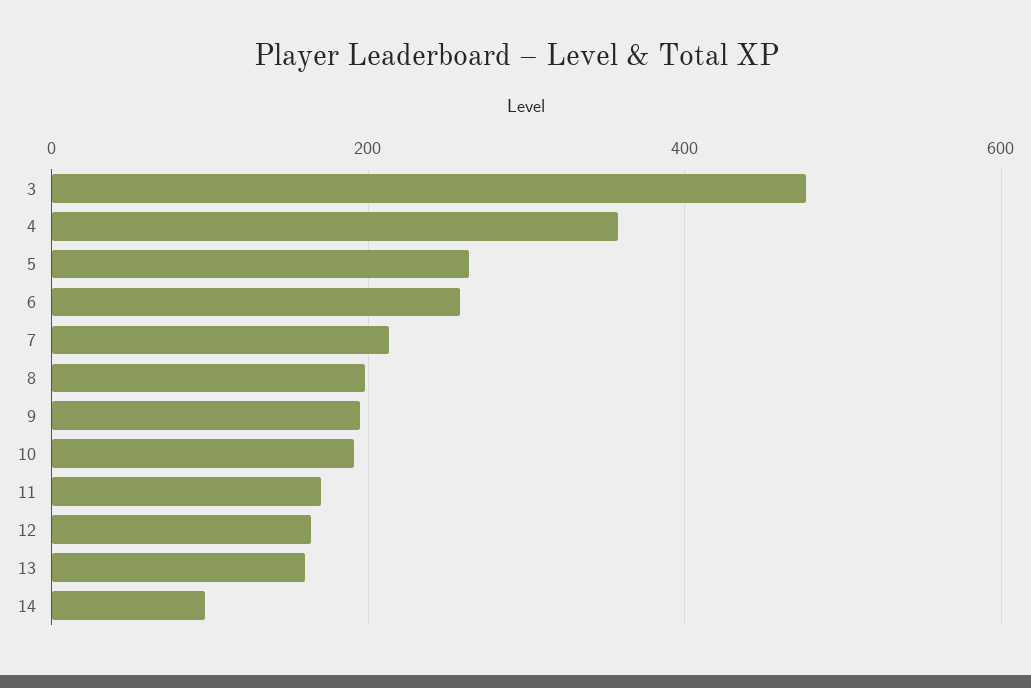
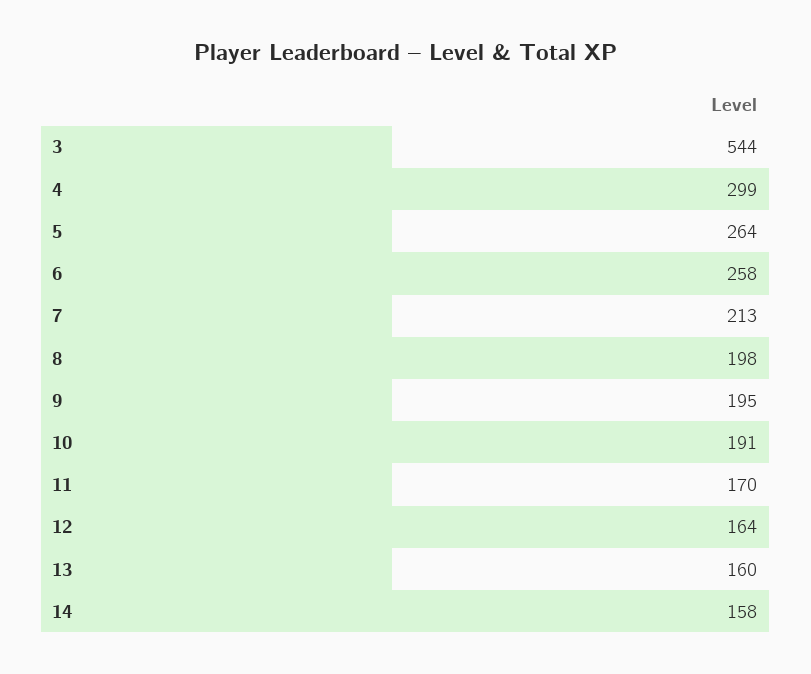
3: 480 -> 544
4: 360 -> 299
14: 100 -> 158

